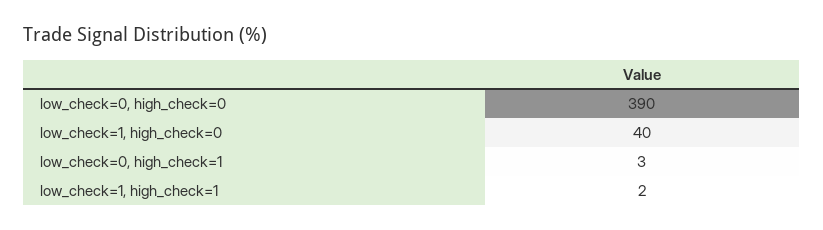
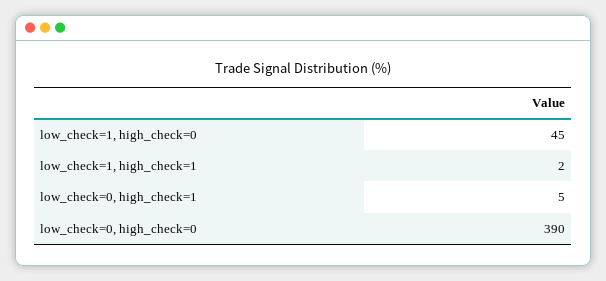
low_check=1, high_check=0: 40 -> 45
low_check=0, high_check=1: 3 -> 5

